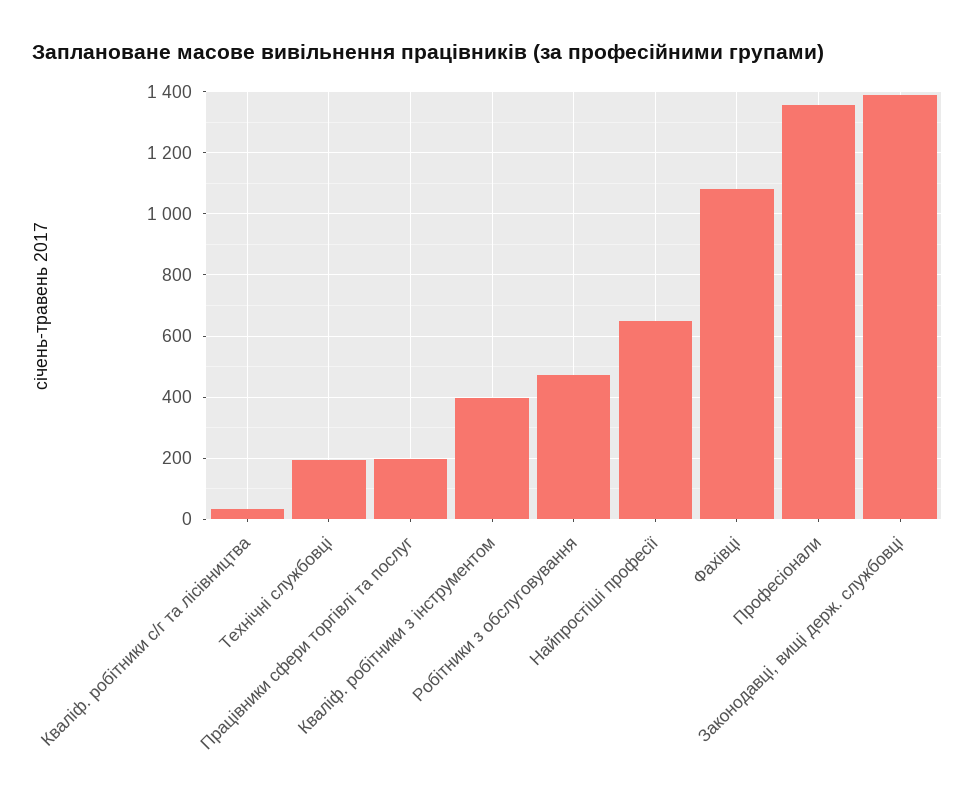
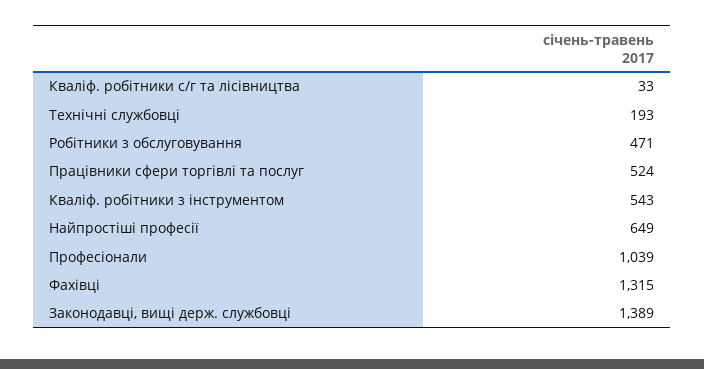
Працівники сфери торгівлі та послуг: 200 -> 524
Кваліф. робітники з інструментом: 400 -> 543
Фахівці: 1080 -> 1315
Професіонали: 1360 -> 1039

